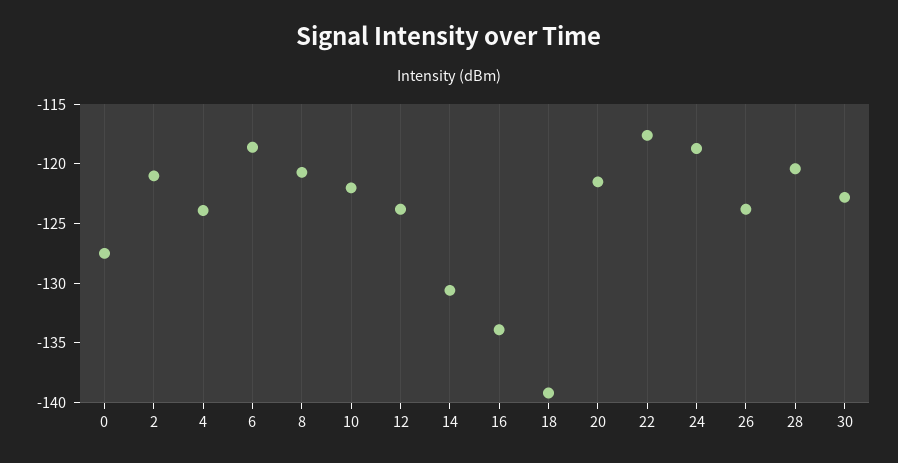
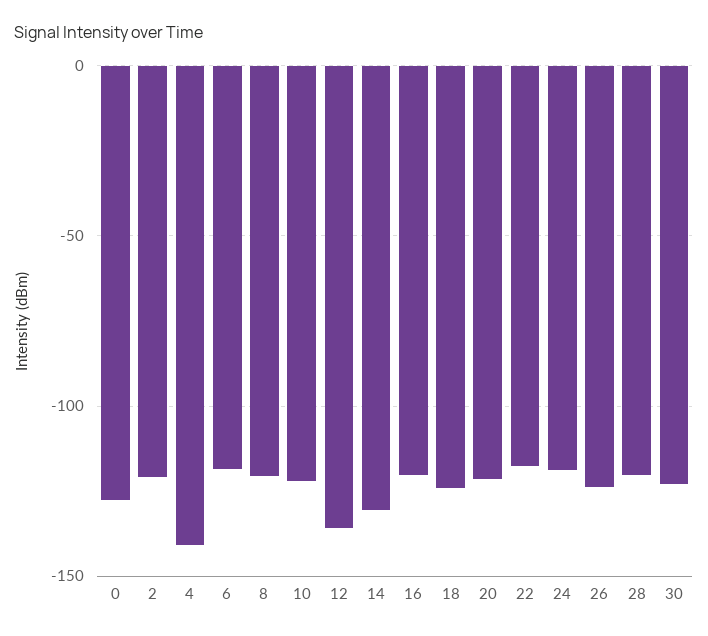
4: -124 -> -140
12: -124 -> -135
16: -134 -> -120
18: -139 -> -125

